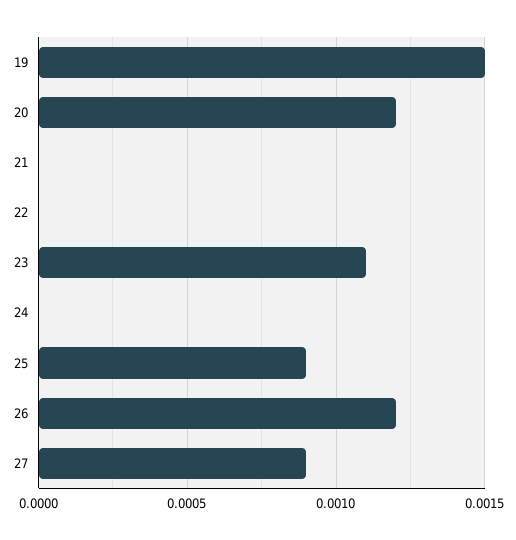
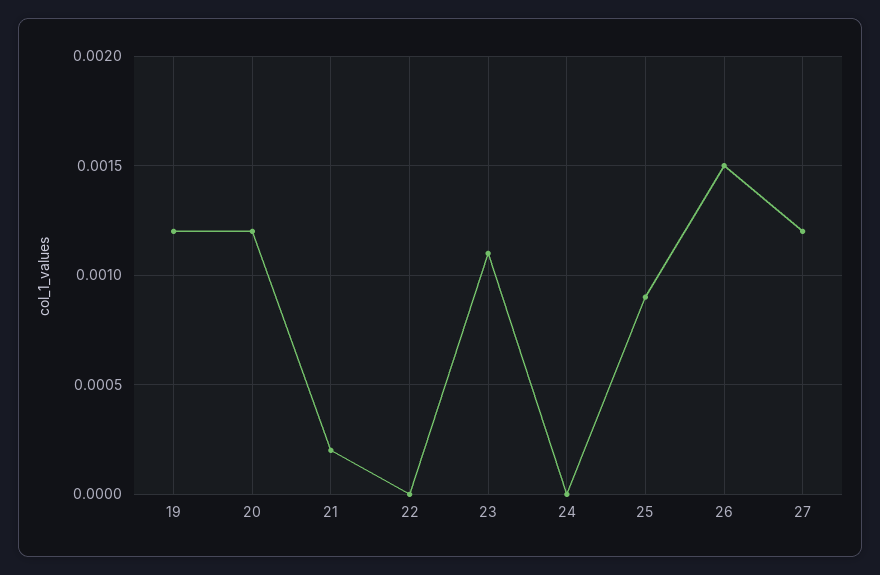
19: 0.0015 -> 0.0012
21: 0 -> 0.0002
26: 0.0012 -> 0.0015
27: 0.0009 -> 0.0012

